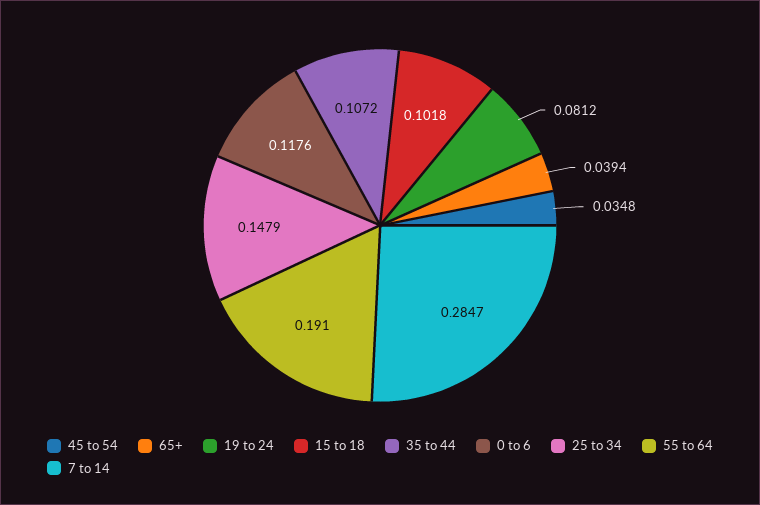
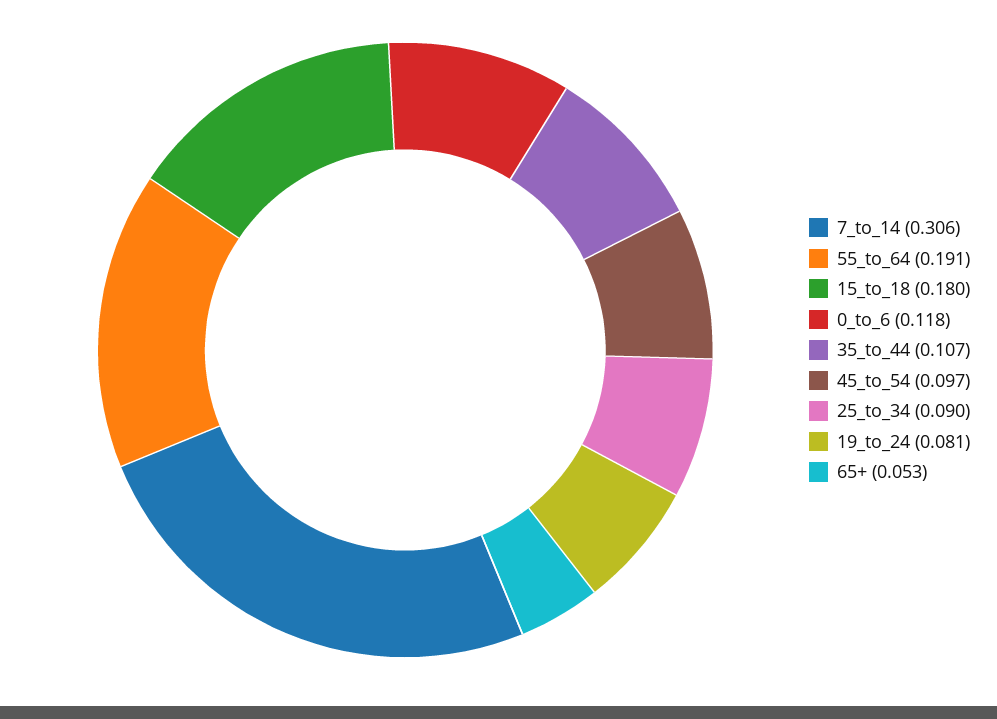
45 to 54: 0.0348 -> 0.097
65+: 0.0394 -> 0.053
15 to 18: 0.1018 -> 0.18
25 to 34: 0.1479 -> 0.09
7 to 14: 0.2847 -> 0.306

